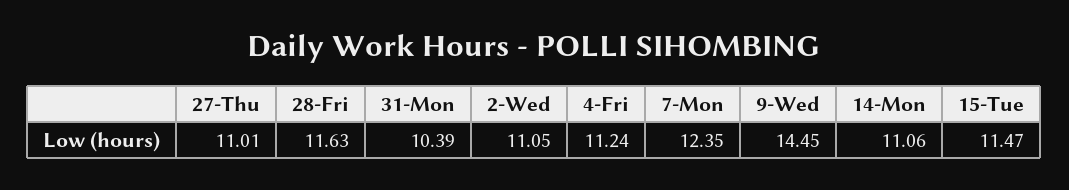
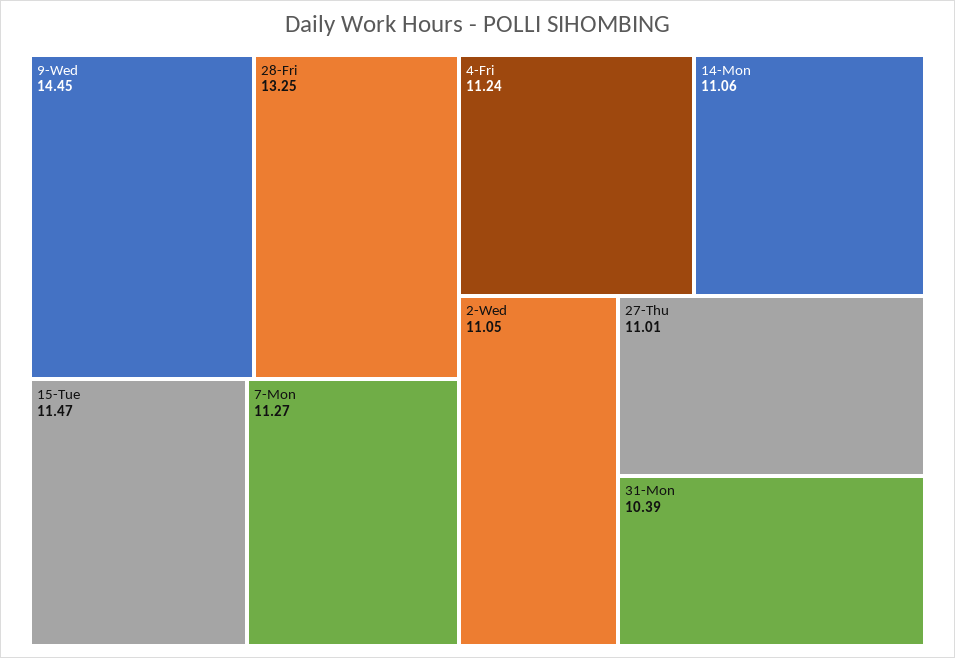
28-Fri: 11.63 -> 13.25
7-Mon: 12.35 -> 11.27

